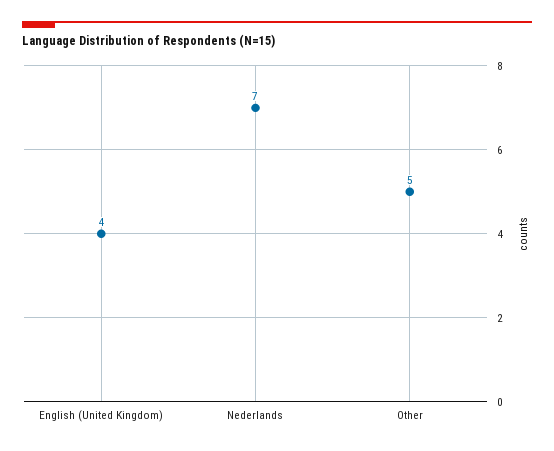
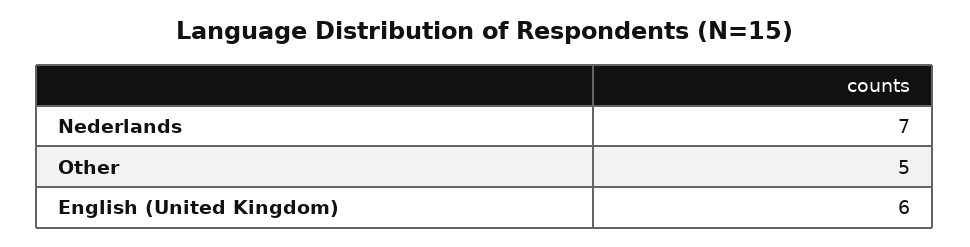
English (United Kingdom): 4 -> 6

